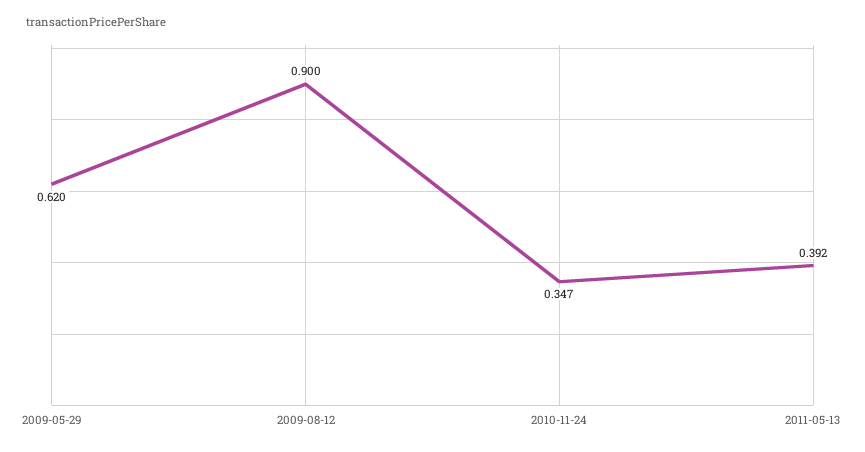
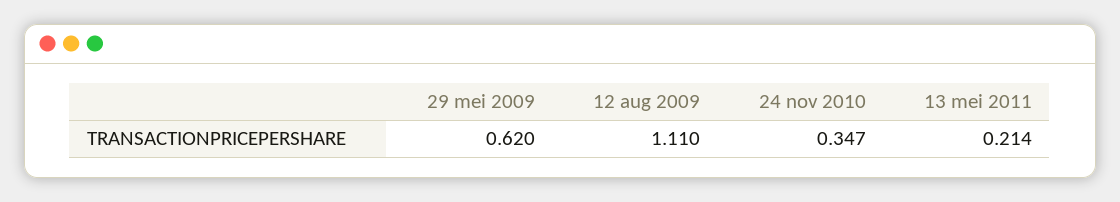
2009-08-12: 0.9 -> 1.11
2011-05-13: 0.392 -> 0.214

